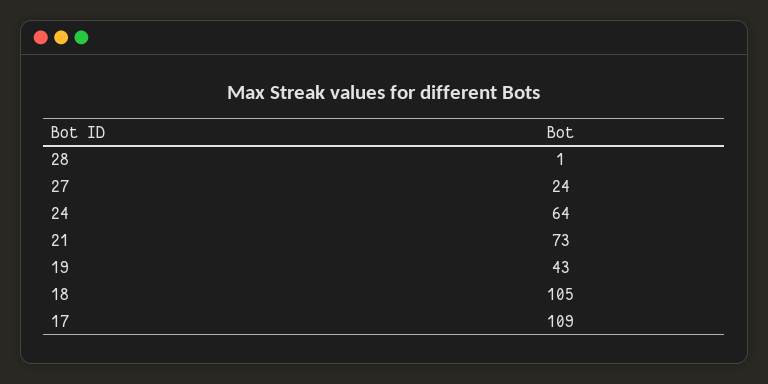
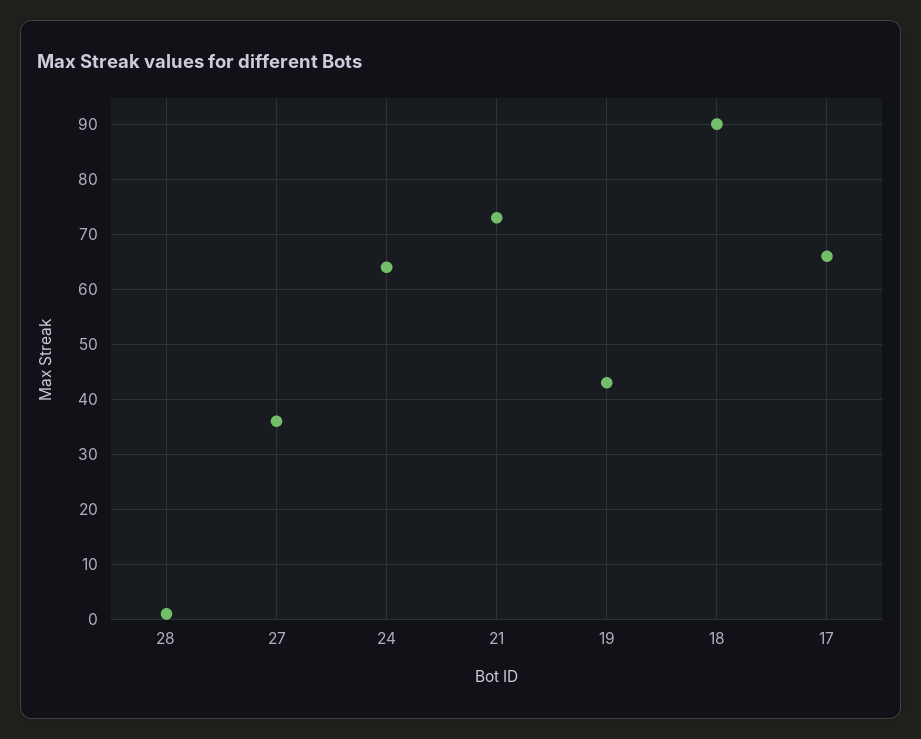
27: 24 -> 35
18: 105 -> 90
17: 109 -> 65

